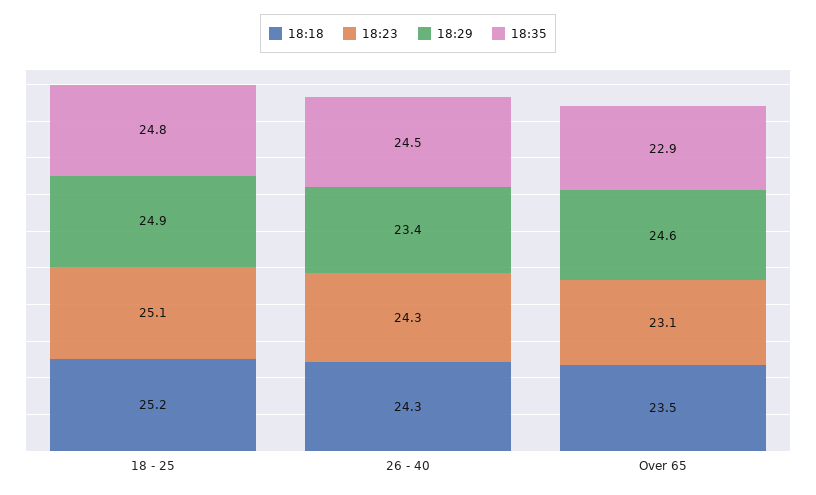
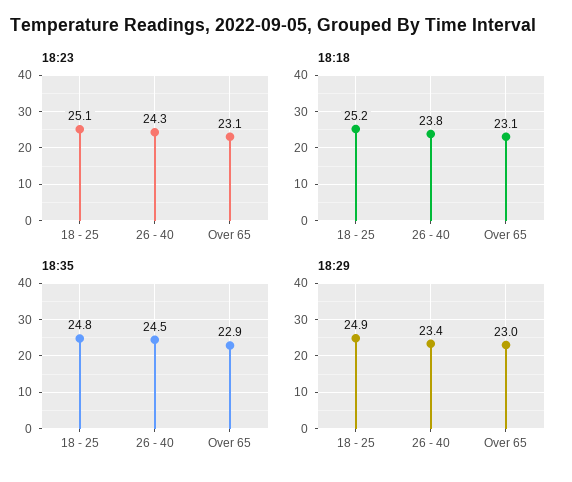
18:18, 26 - 40: 24.3 -> 23.8
18:18, Over 65: 23.5 -> 23.1
18:29, Over 65: 24.6 -> 23

